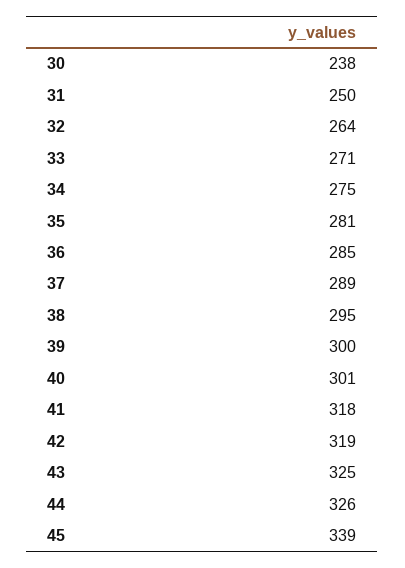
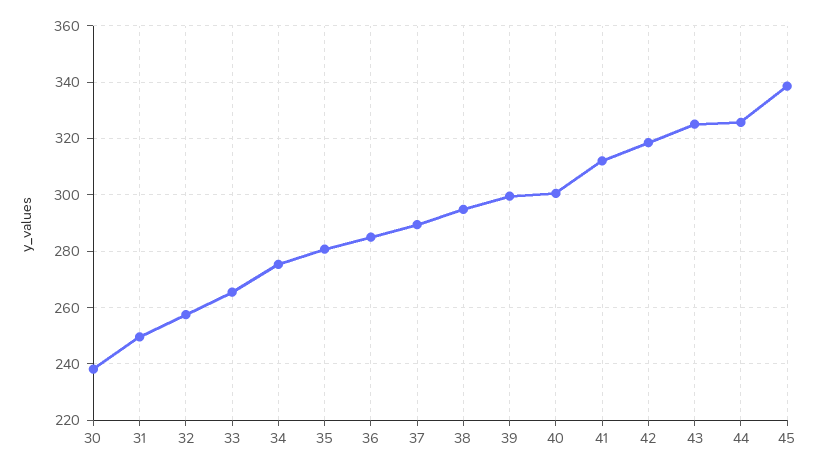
32: 264 -> 257.5
33: 271 -> 265
41: 318 -> 312.5

